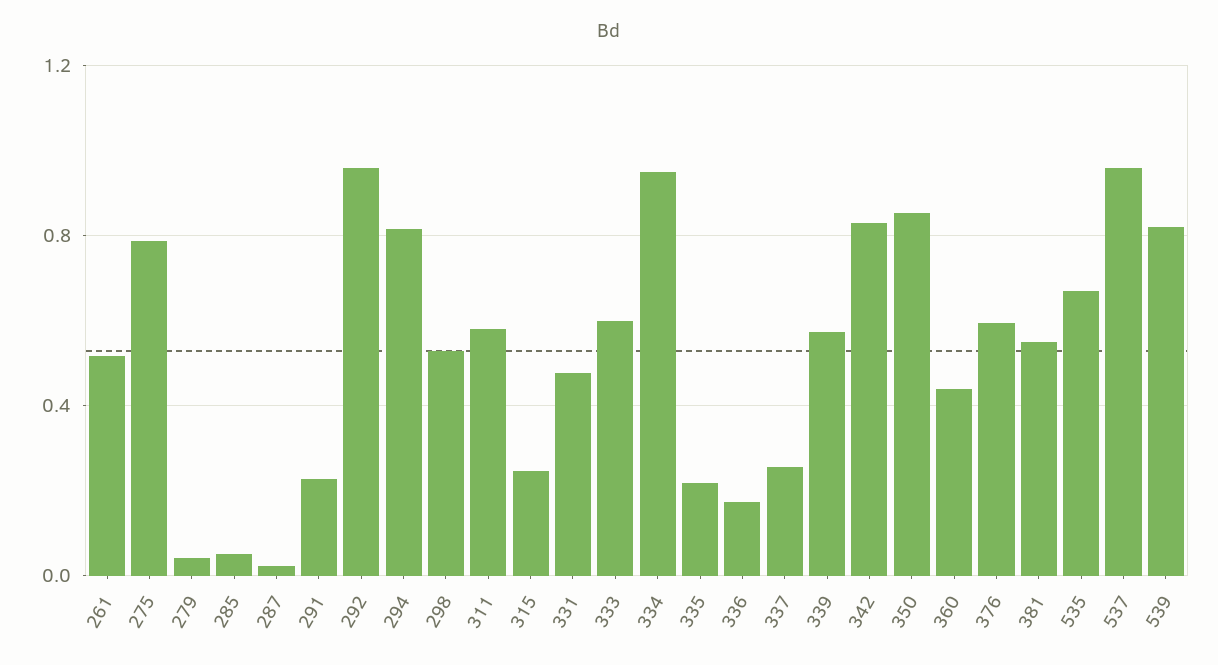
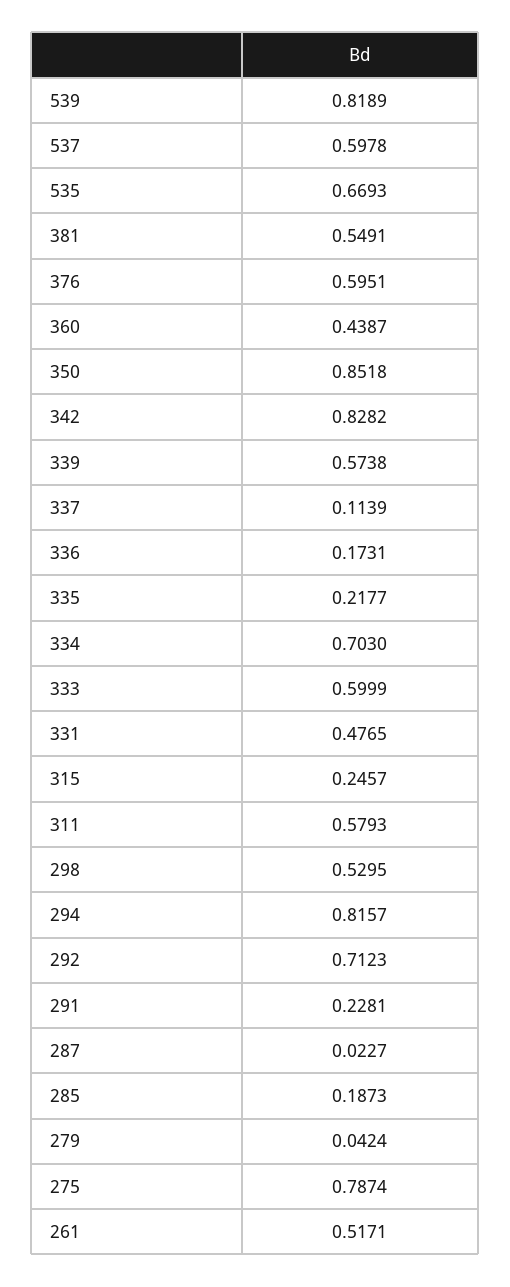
285: 0.05 -> 0.1873
292: 0.95 -> 0.7123
334: 0.95 -> 0.703
337: 0.25 -> 0.1139
537: 0.95 -> 0.5978

